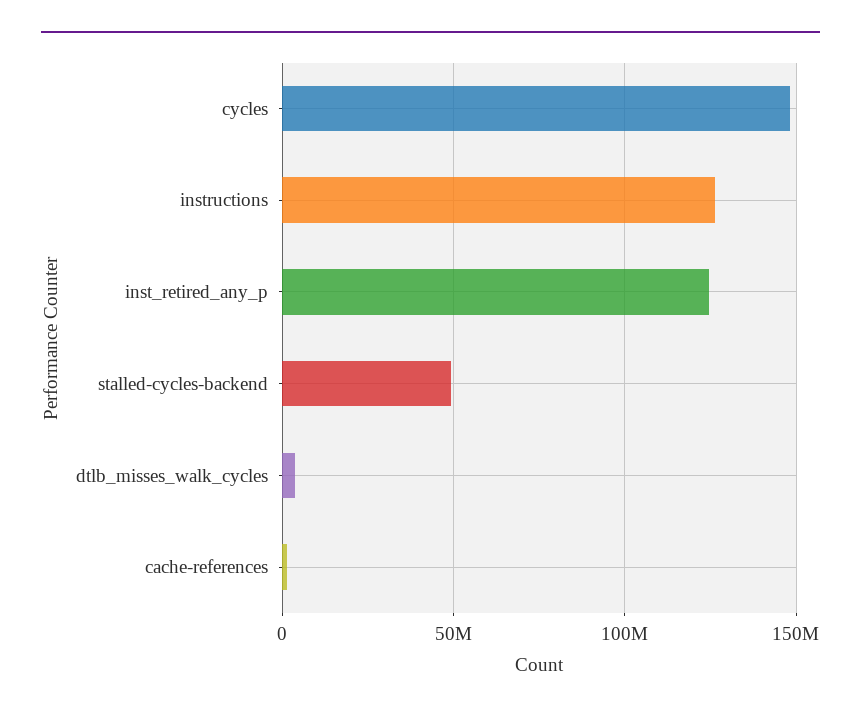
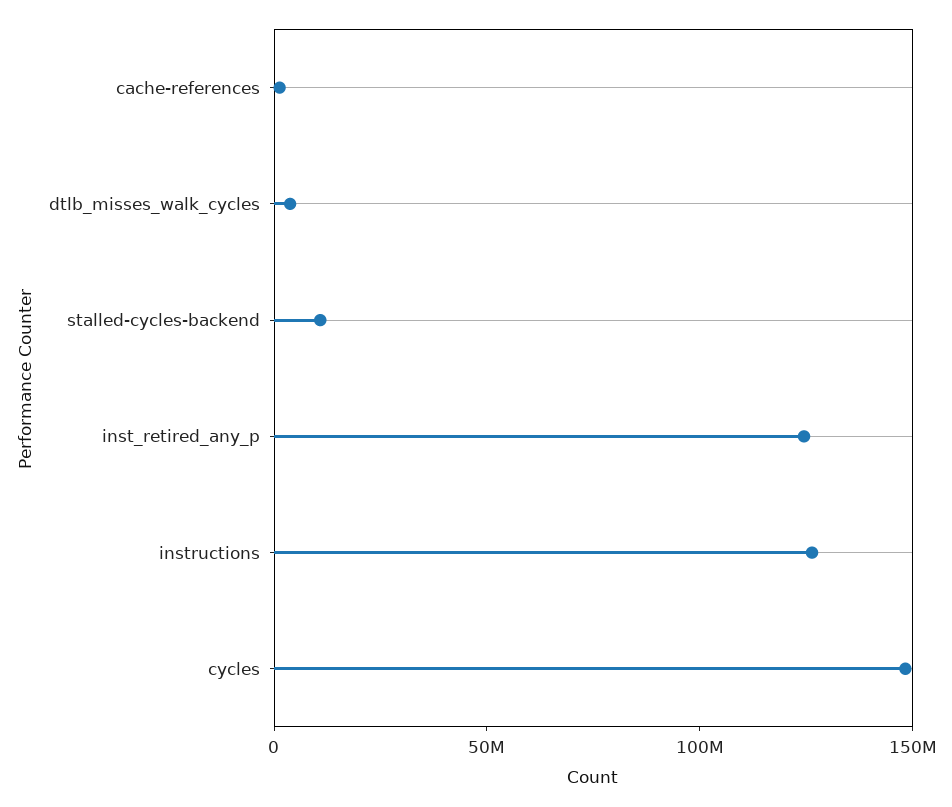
stalled-cycles-backend: 50000000 -> 10000000

